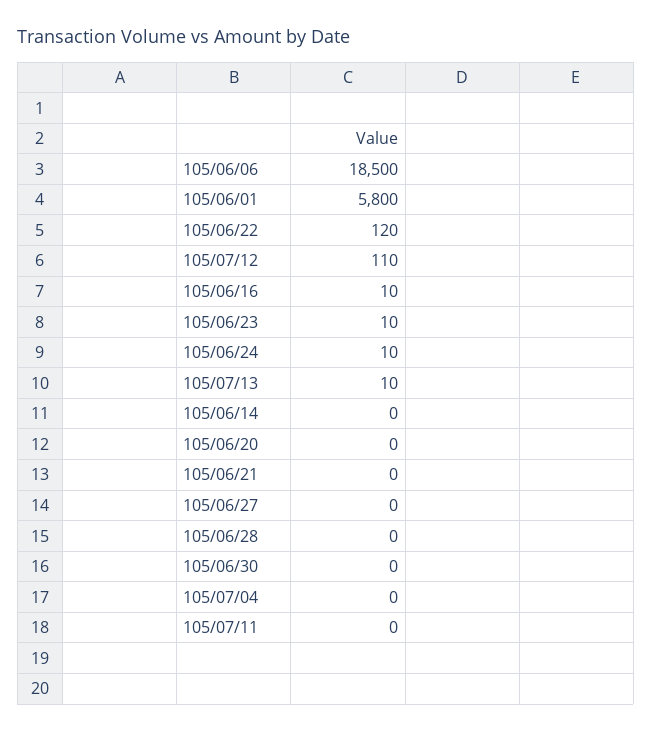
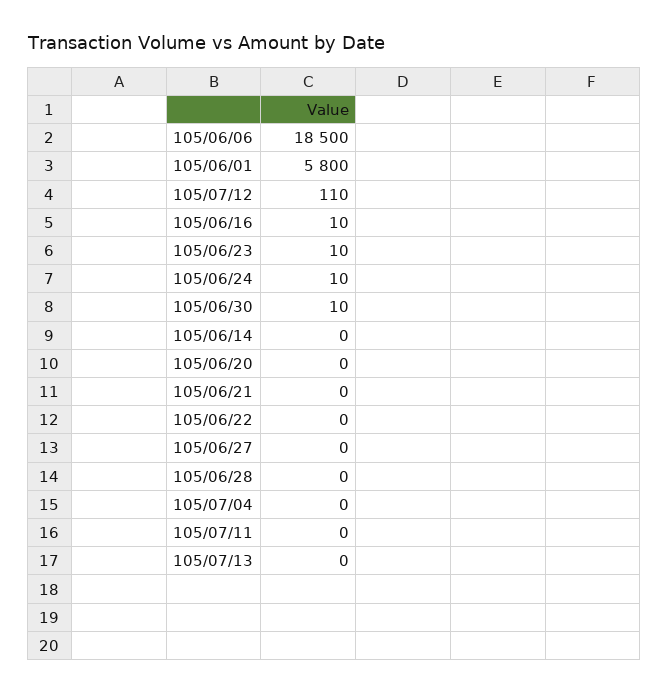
105/06/22: 120 -> 0
105/07/13: 10 -> 0
105/06/30: 0 -> 10

